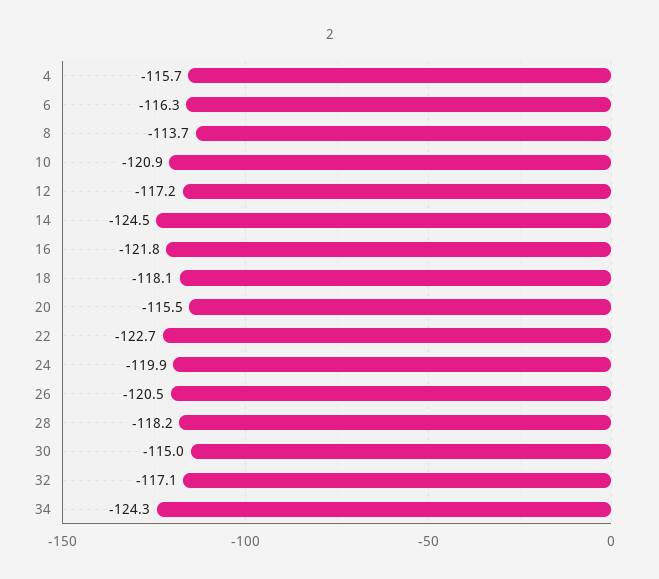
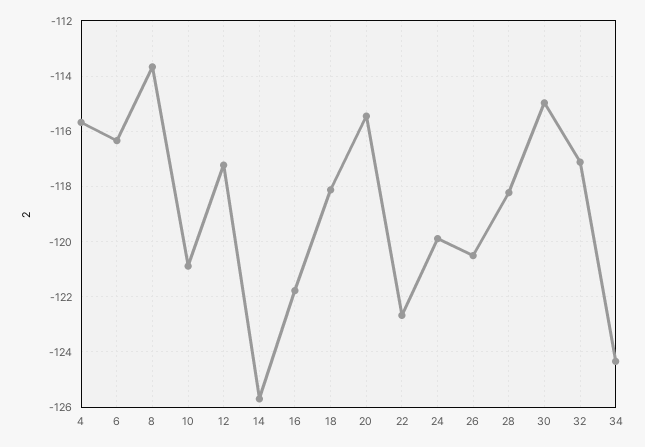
14: -124.5 -> -125.75

